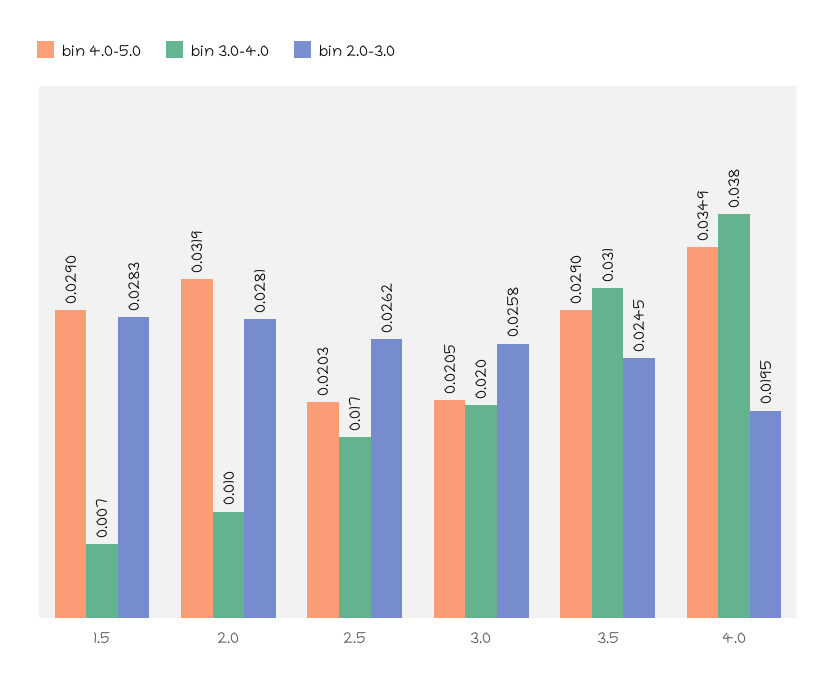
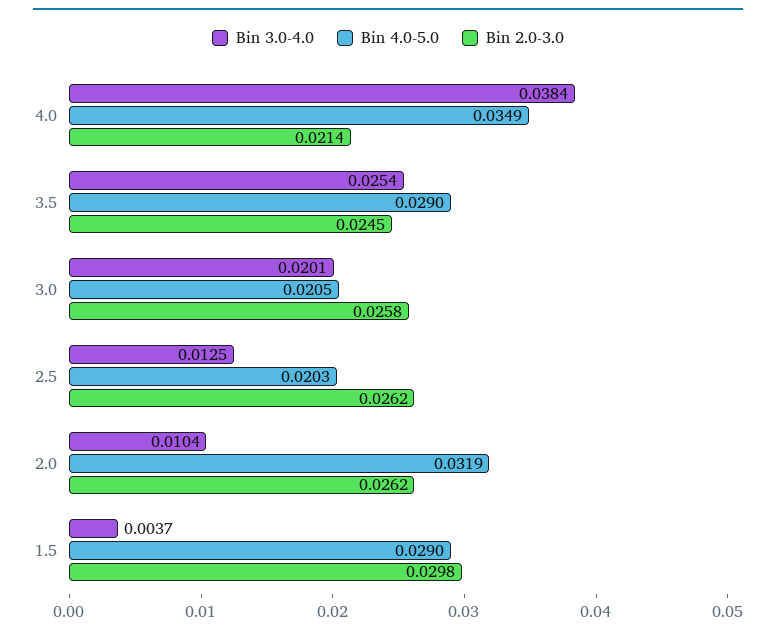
bin 3.0-4.0, 1.5: 0.007 -> 0.0037
bin 2.0-3.0, 1.5: 0.0283 -> 0.0298
bin 2.0-3.0, 2.0: 0.0281 -> 0.0262
bin 3.0-4.0, 2.5: 0.017 -> 0.0125
bin 3.0-4.0, 3.5: 0.031 -> 0.0254
bin 2.0-3.0, 4.0: 0.0195 -> 0.0214

